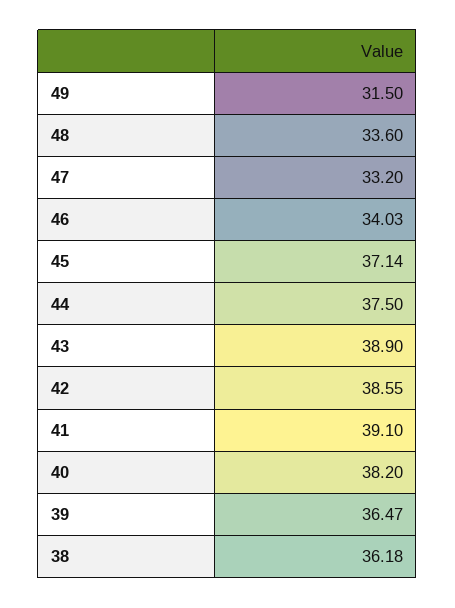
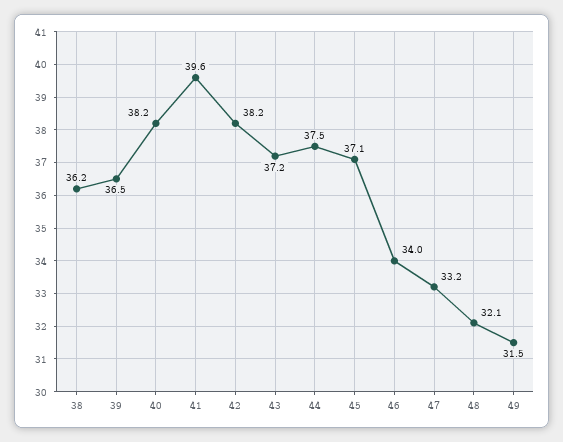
48: 33.6 -> 32.1
43: 38.9 -> 37.2
42: 38.55 -> 38.2
41: 39.1 -> 39.6

